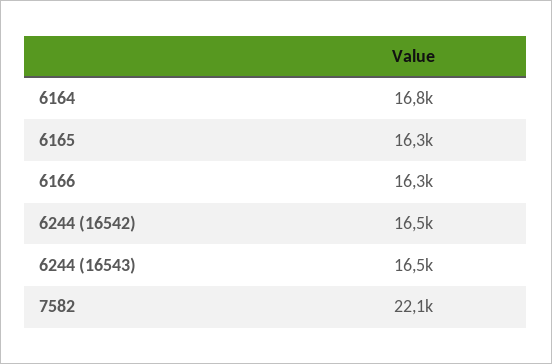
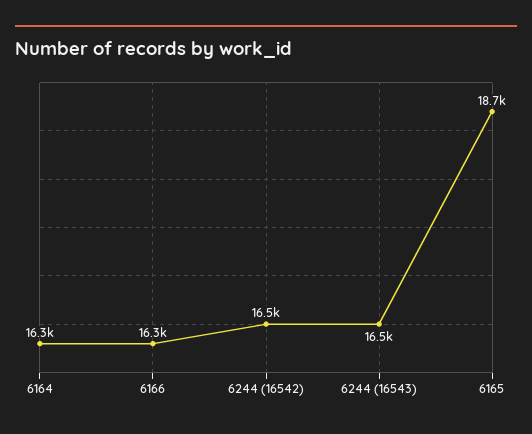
6164: 16800 -> 16300
6165: 16300 -> 18700
7582: 22100 -> none

